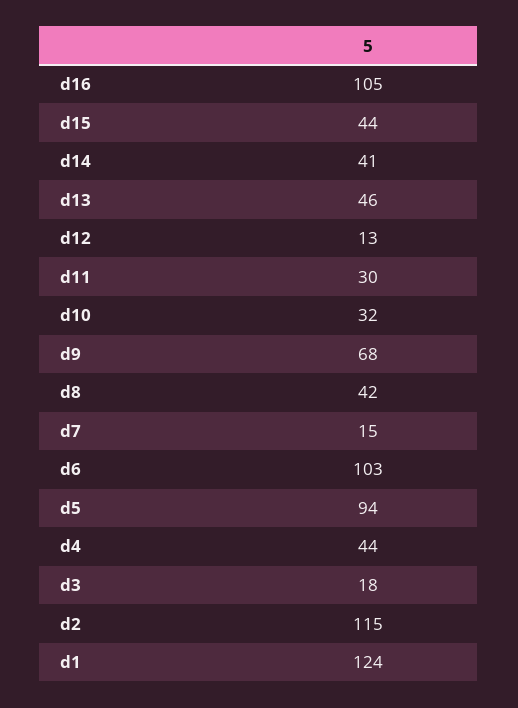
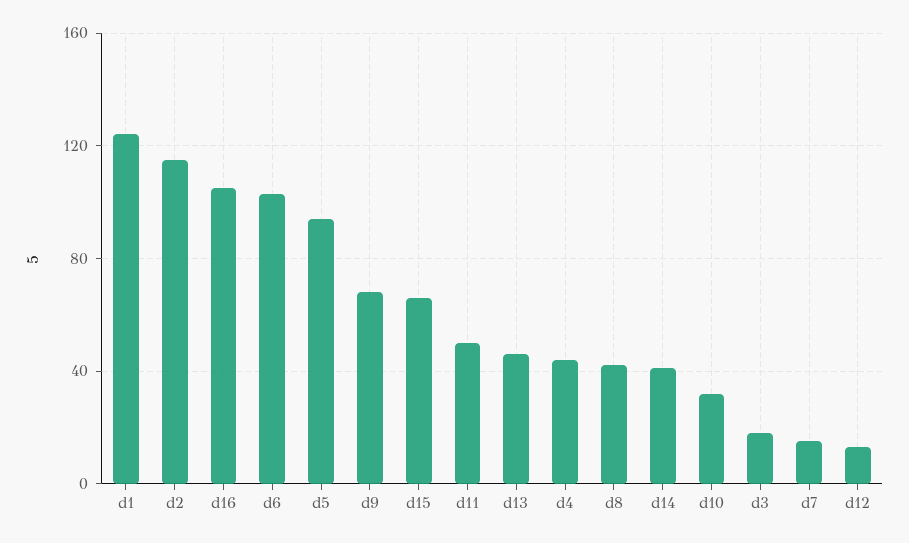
d15: 44 -> 65
d11: 30 -> 50

